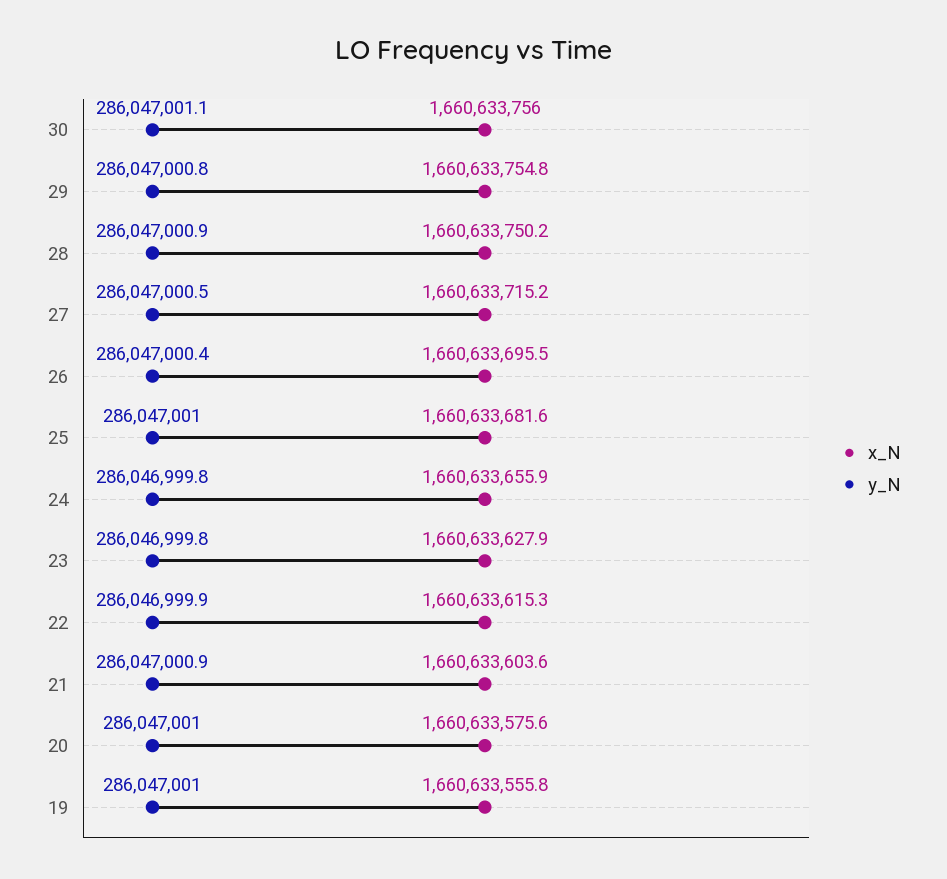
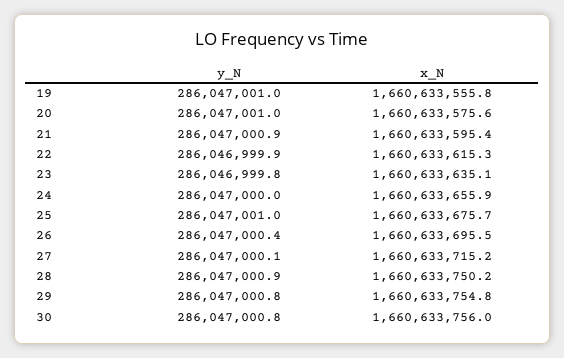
y_N, 30: 286047001.1 -> 286047000.8
y_N, 27: 286047000.5 -> 286047000.1
x_N, 25: 1660633681.6 -> 1660633675.7
y_N, 24: 286046999.8 -> 286047000
x_N, 23: 1660633627.9 -> 1660633635.1
x_N, 21: 1660633603.6 -> 1660633595.4

